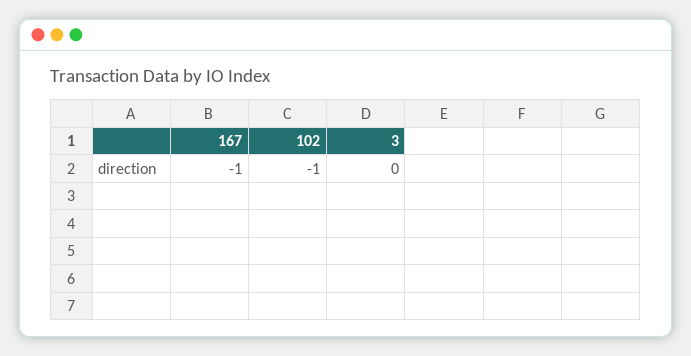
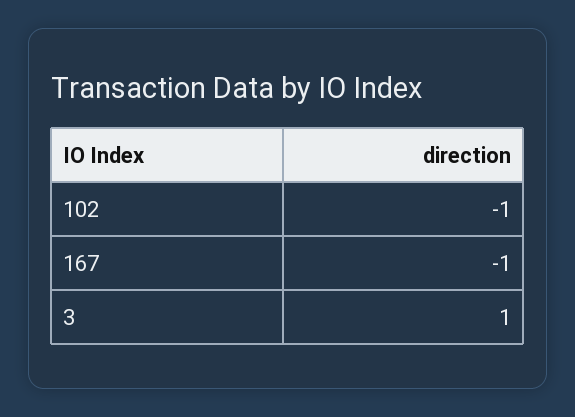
3: 0 -> 1

